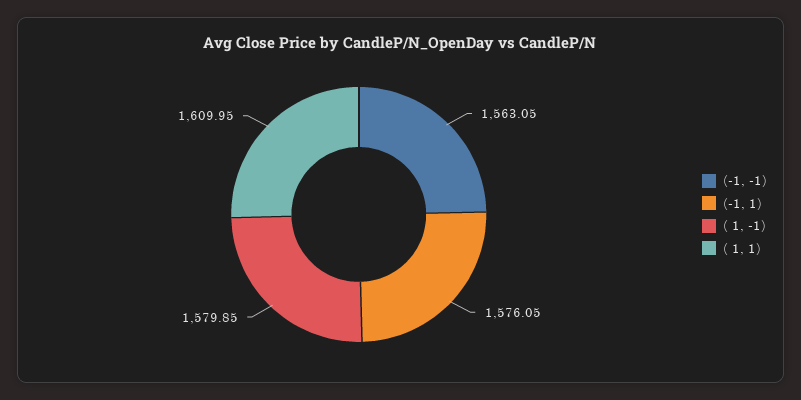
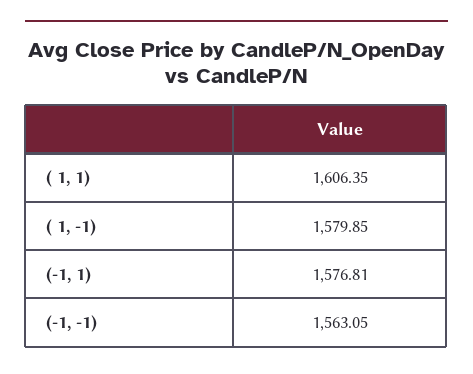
(-1, 1): 1576.05 -> 1576.81
( 1, 1): 1609.95 -> 1606.35

